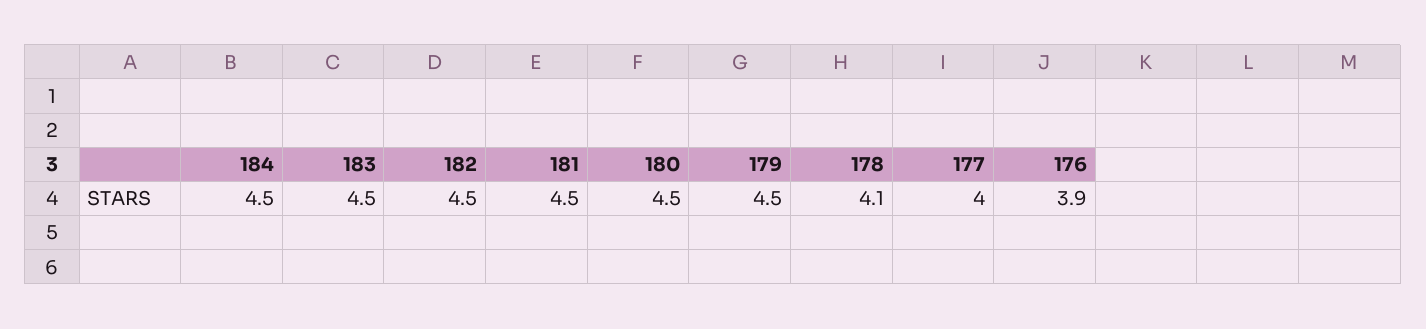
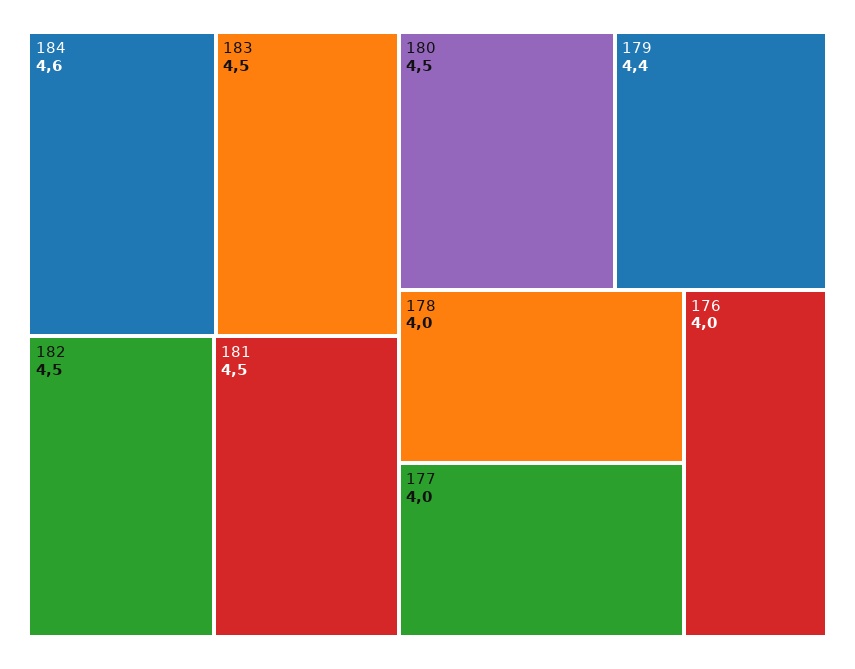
184: 4.5 -> 4.6
179: 4.5 -> 4.4
178: 4.1 -> 4
176: 3.9 -> 4

